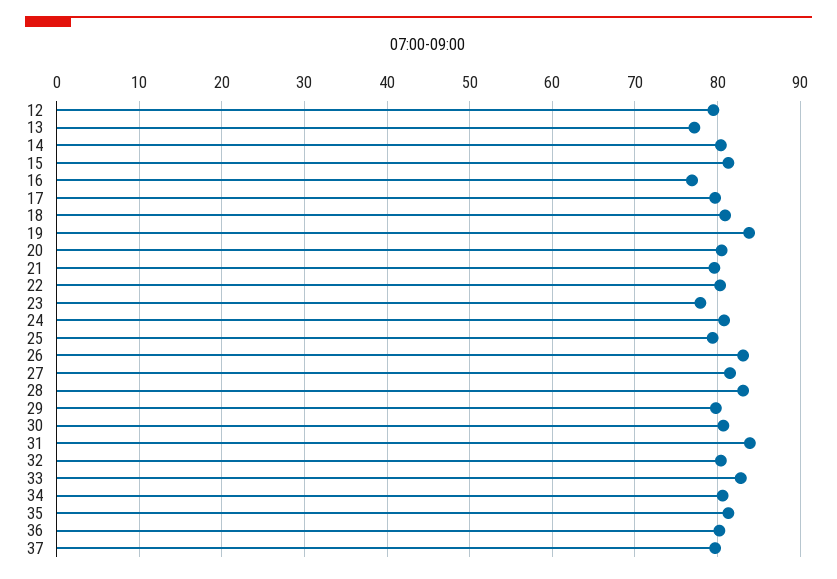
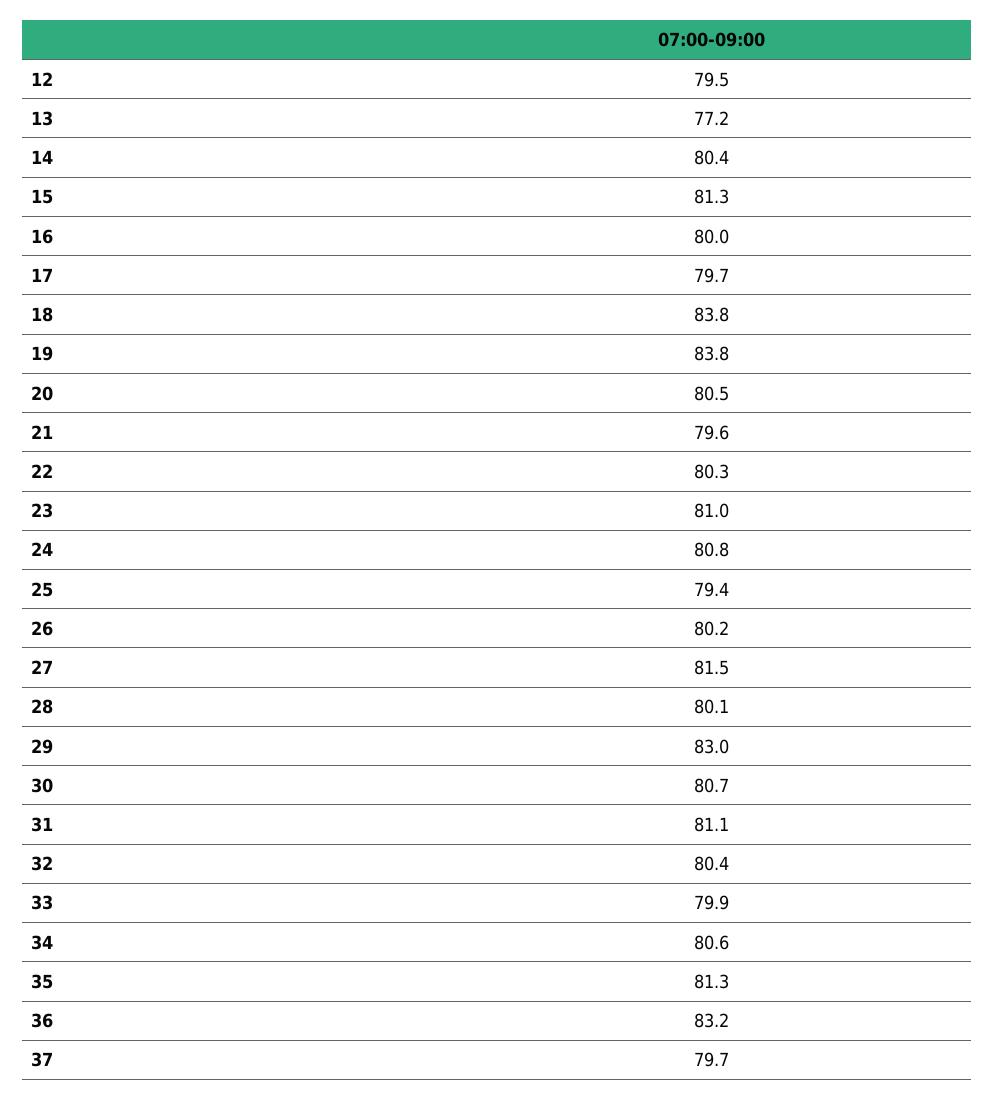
16: 77 -> 80
18: 81 -> 83.8
23: 78 -> 81
26: 83 -> 80.2
28: 83 -> 80.1
29: 80 -> 83
31: 84 -> 81.1
33: 83 -> 79.9
36: 80 -> 83.2

